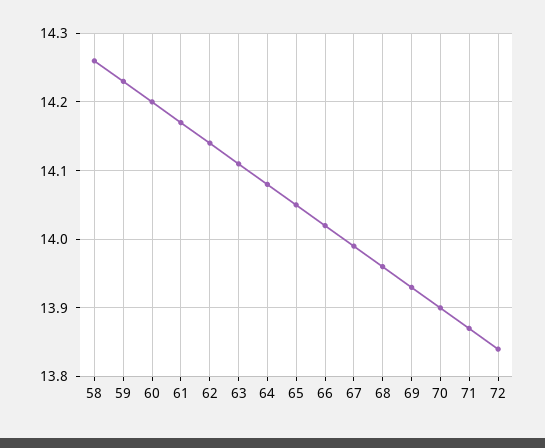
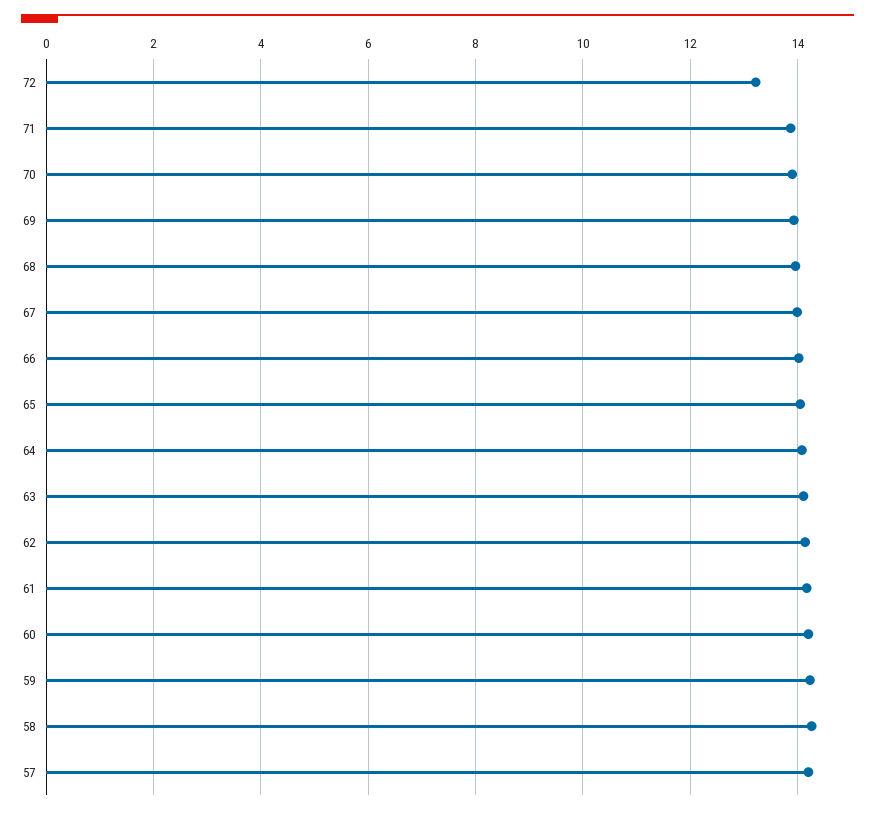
72: 13.84 -> 13.2
57: none -> 14.2

